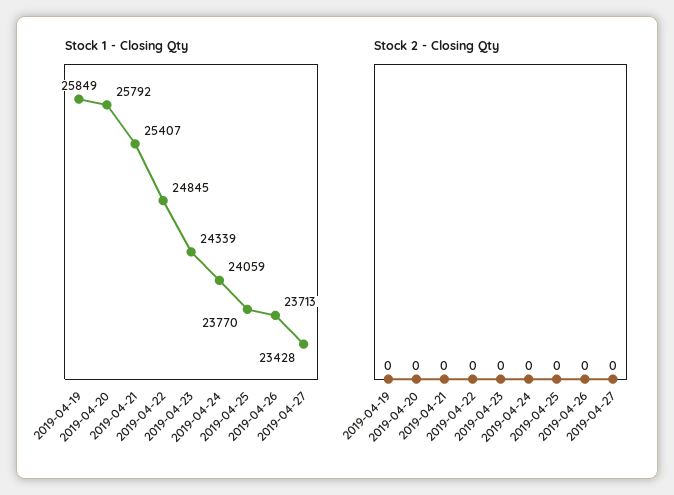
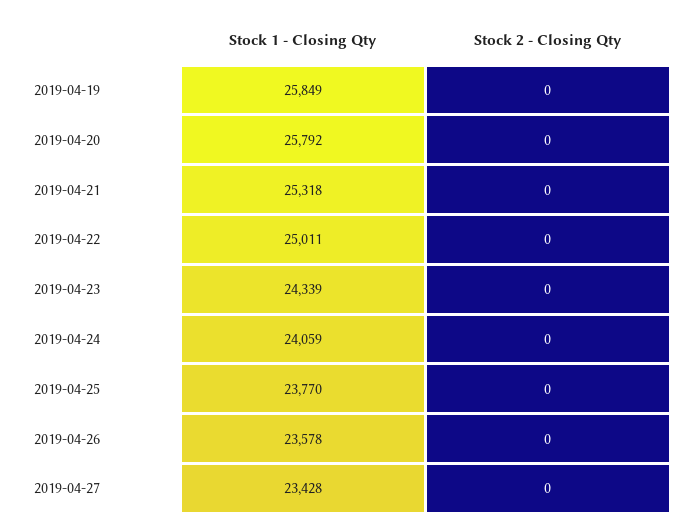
Stock 1 - Closing Qty, 2019-04-21: 25407 -> 25318
Stock 1 - Closing Qty, 2019-04-22: 24845 -> 25011
Stock 1 - Closing Qty, 2019-04-26: 23713 -> 23578

